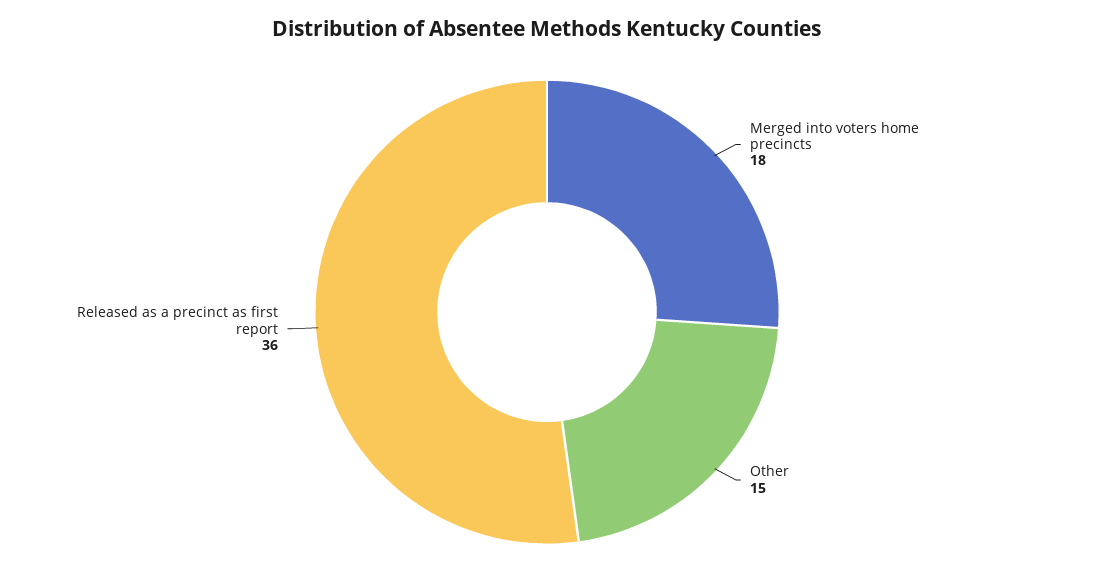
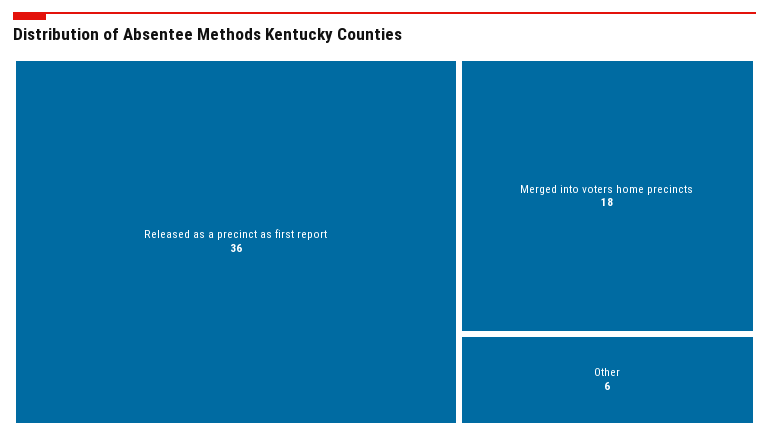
Other: 15 -> 6

